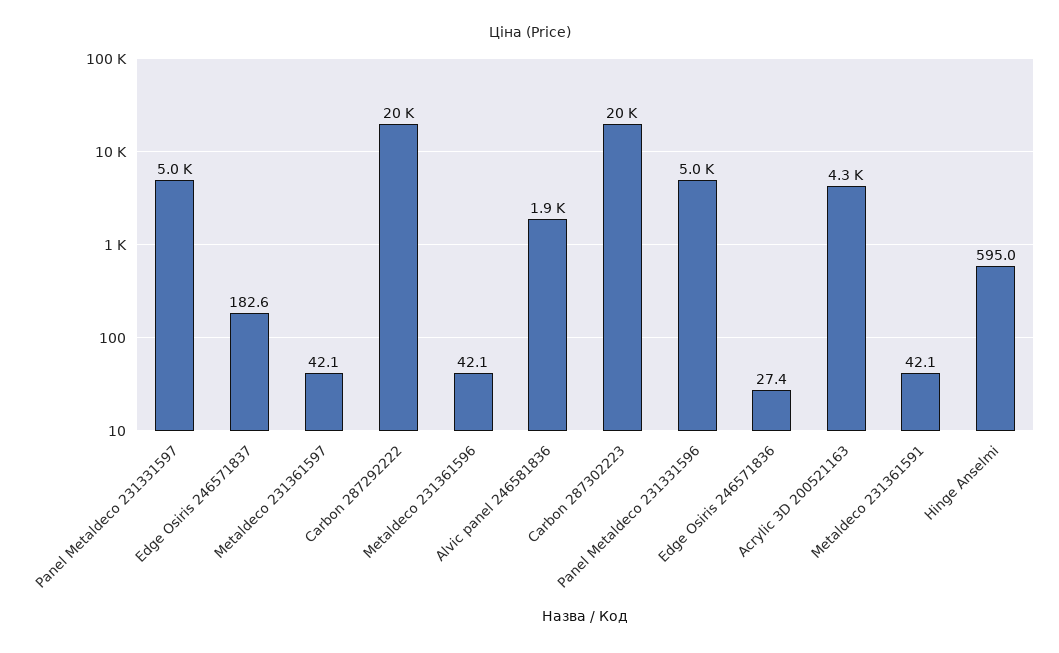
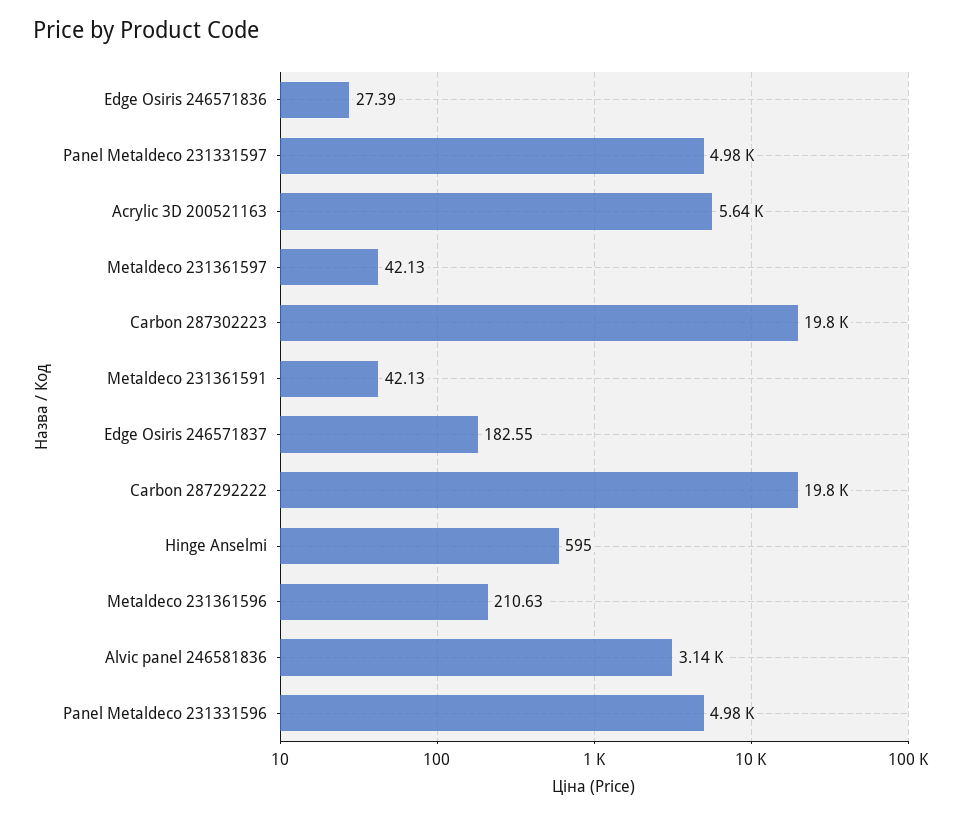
Metaldeco 231361596: 42.1 -> 210.63
Alvic panel 246581836: 1900 -> 3140
Acrylic 3D 200521163: 4300 -> 5640

